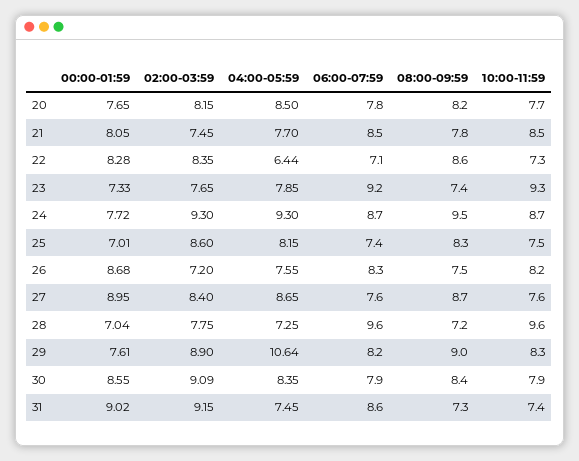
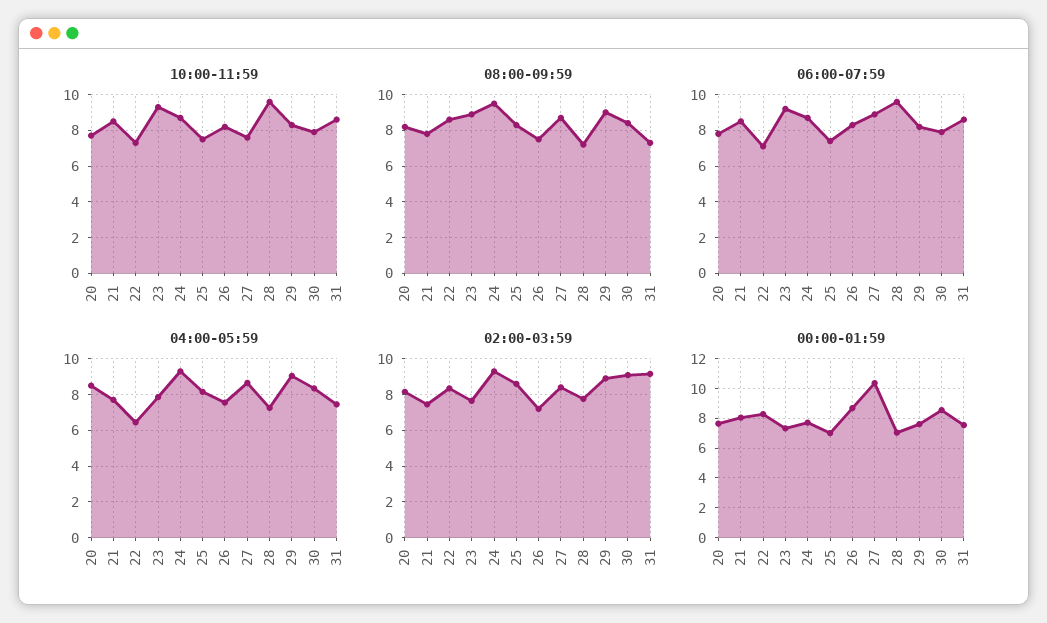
08:00-09:59, 23: 7.4 -> 9
00:00-01:59, 27: 8.95 -> 10.5
06:00-07:59, 27: 7.6 -> 9
04:00-05:59, 29: 10.64 -> 9
00:00-01:59, 31: 9.02 -> 7.5
10:00-11:59, 31: 7.4 -> 8.5

